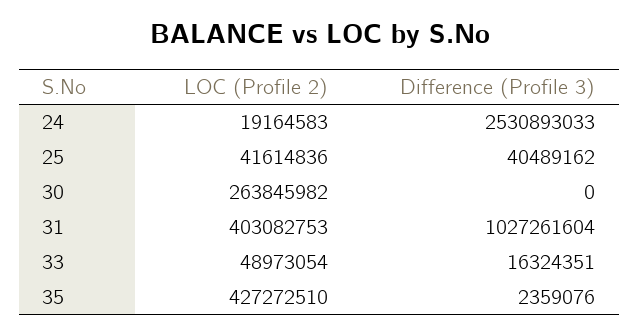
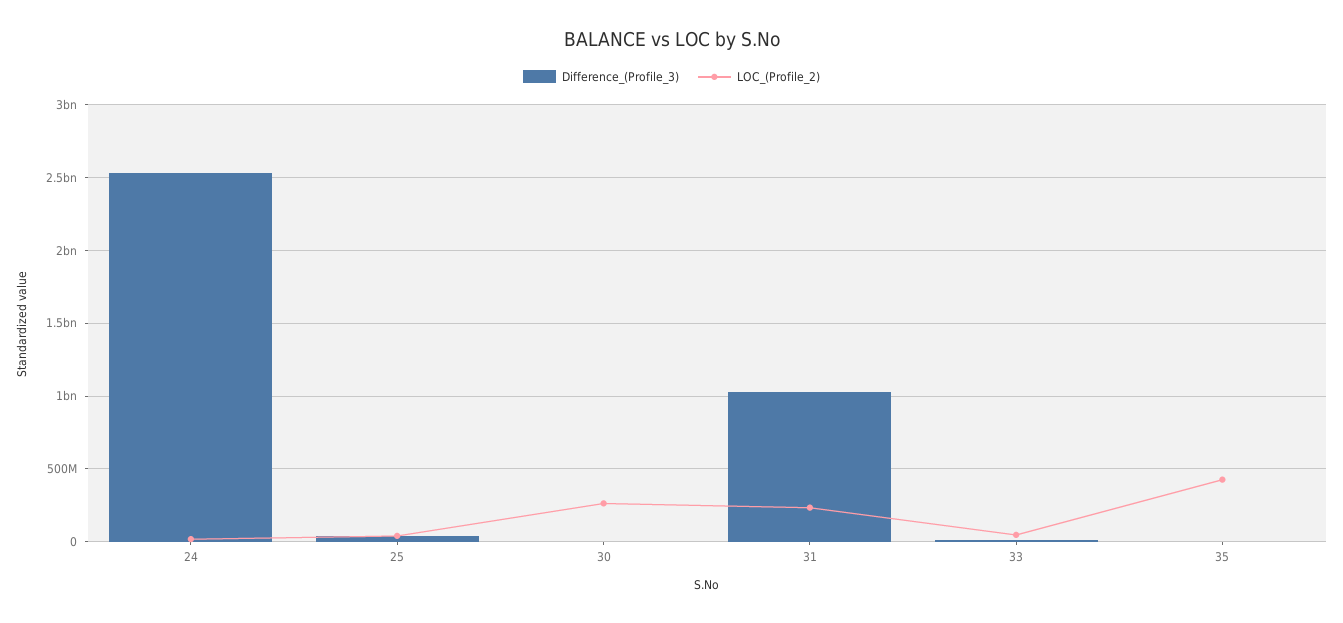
LOC (Profile 2), 31: 403082753 -> 250000000

